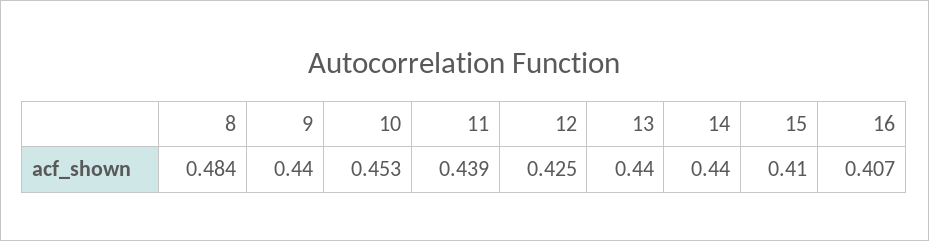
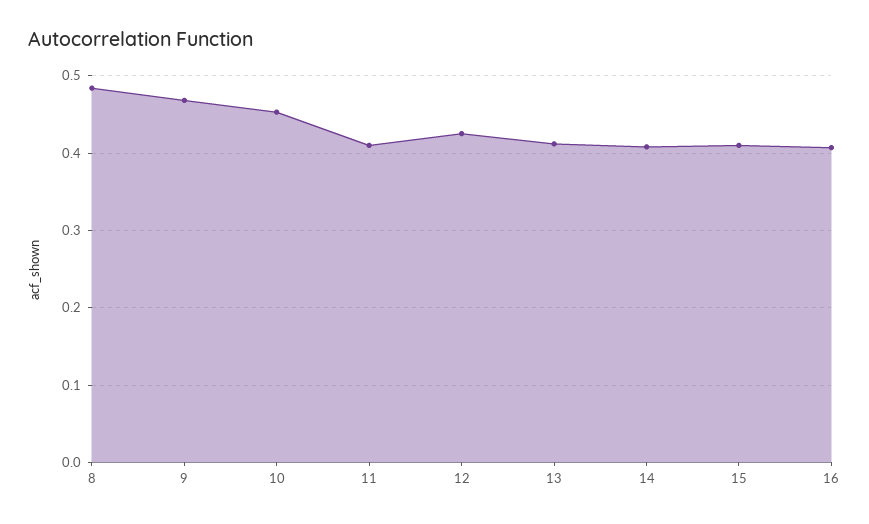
9: 0.44 -> 0.47
11: 0.439 -> 0.41
13: 0.44 -> 0.41
14: 0.44 -> 0.41

